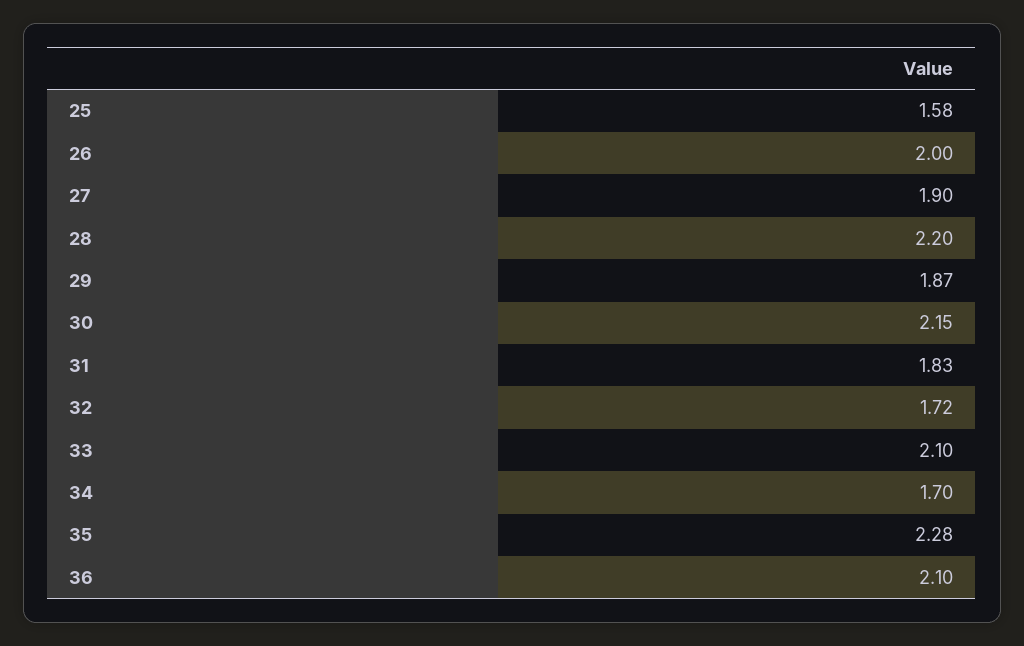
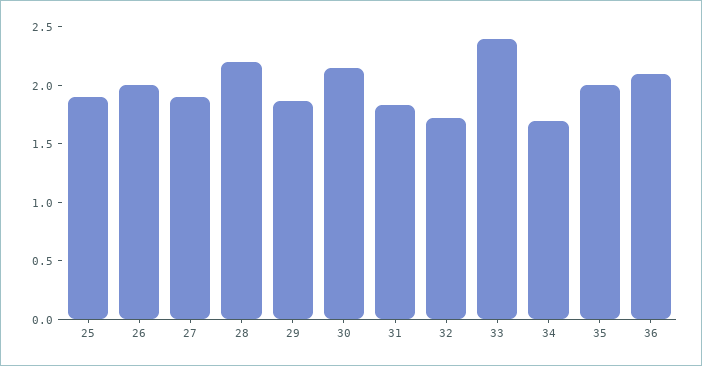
25: 1.58 -> 1.9
33: 2.1 -> 2.4
35: 2.28 -> 2

